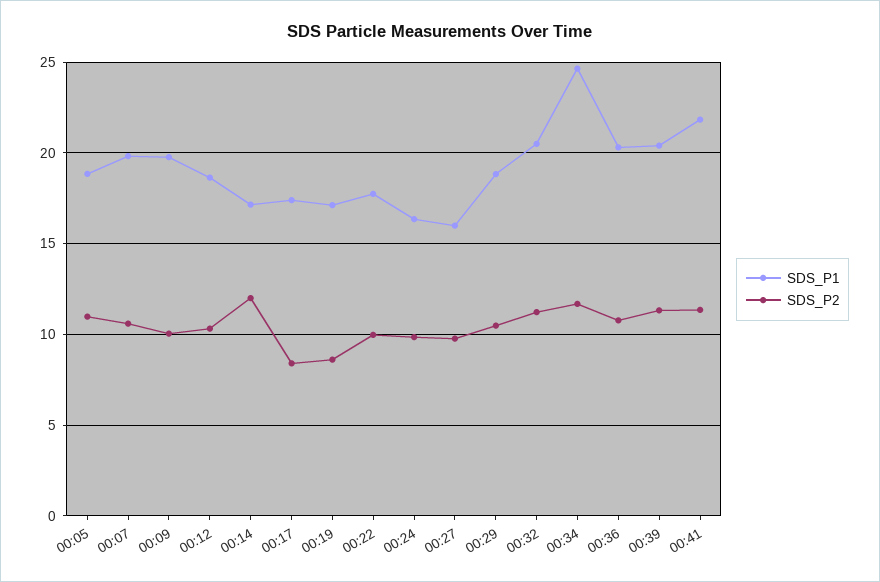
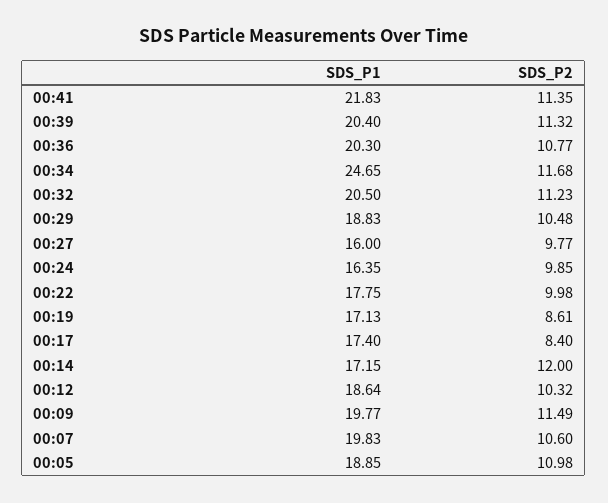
SDS_P2, 00:09: 10 -> 11.49

